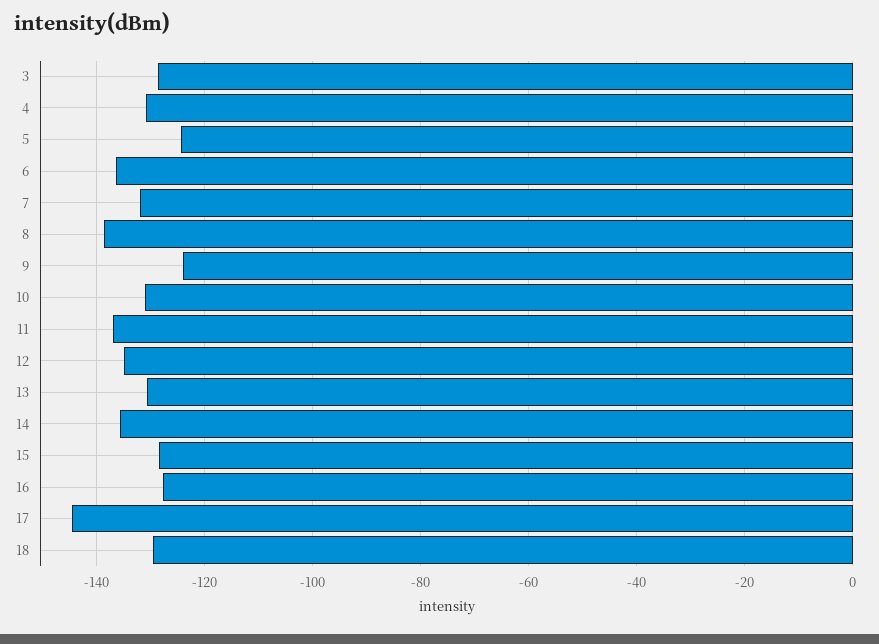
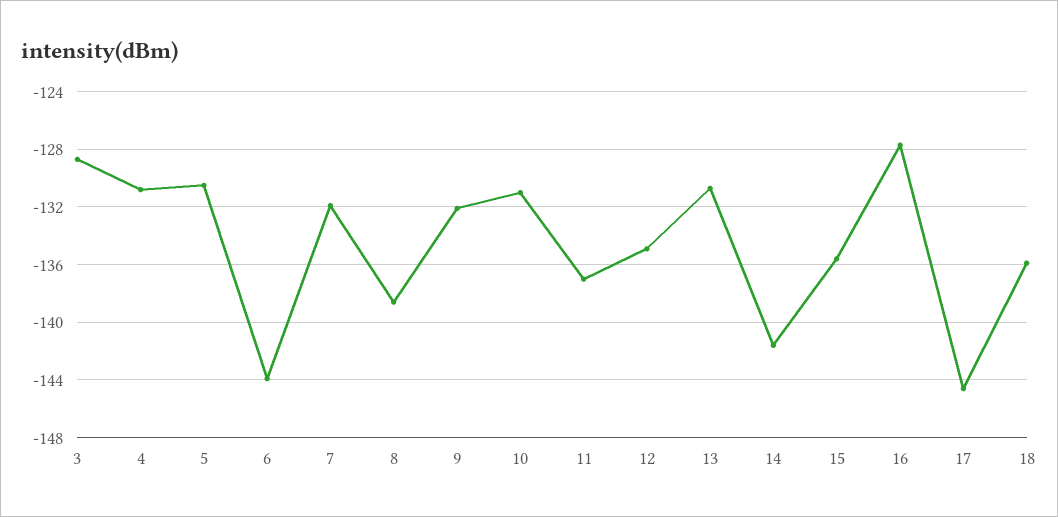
5: -124 -> -130.5
6: -136 -> -144
9: -124 -> -132
14: -136 -> -141.5
15: -128 -> -135.5
18: -130 -> -136

